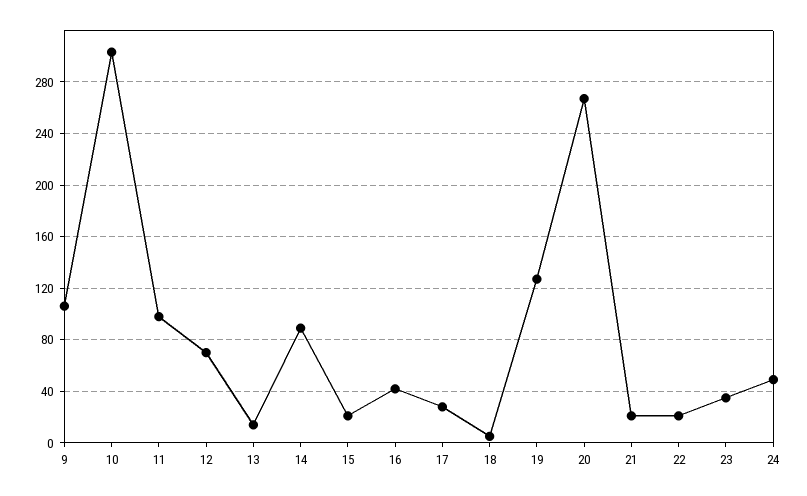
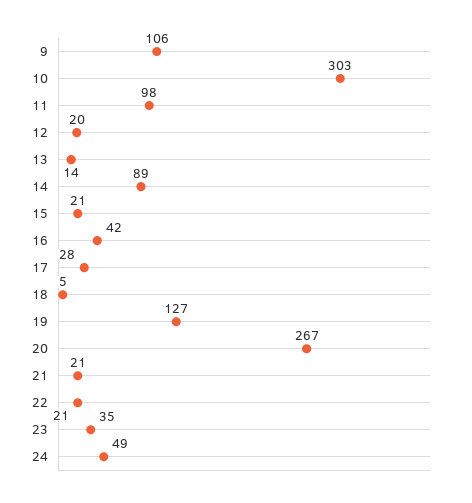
12: 70 -> 20

